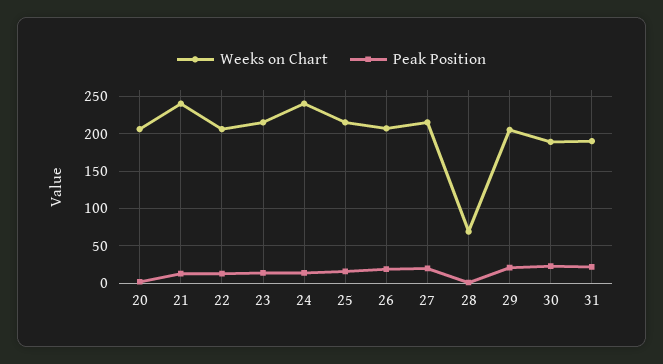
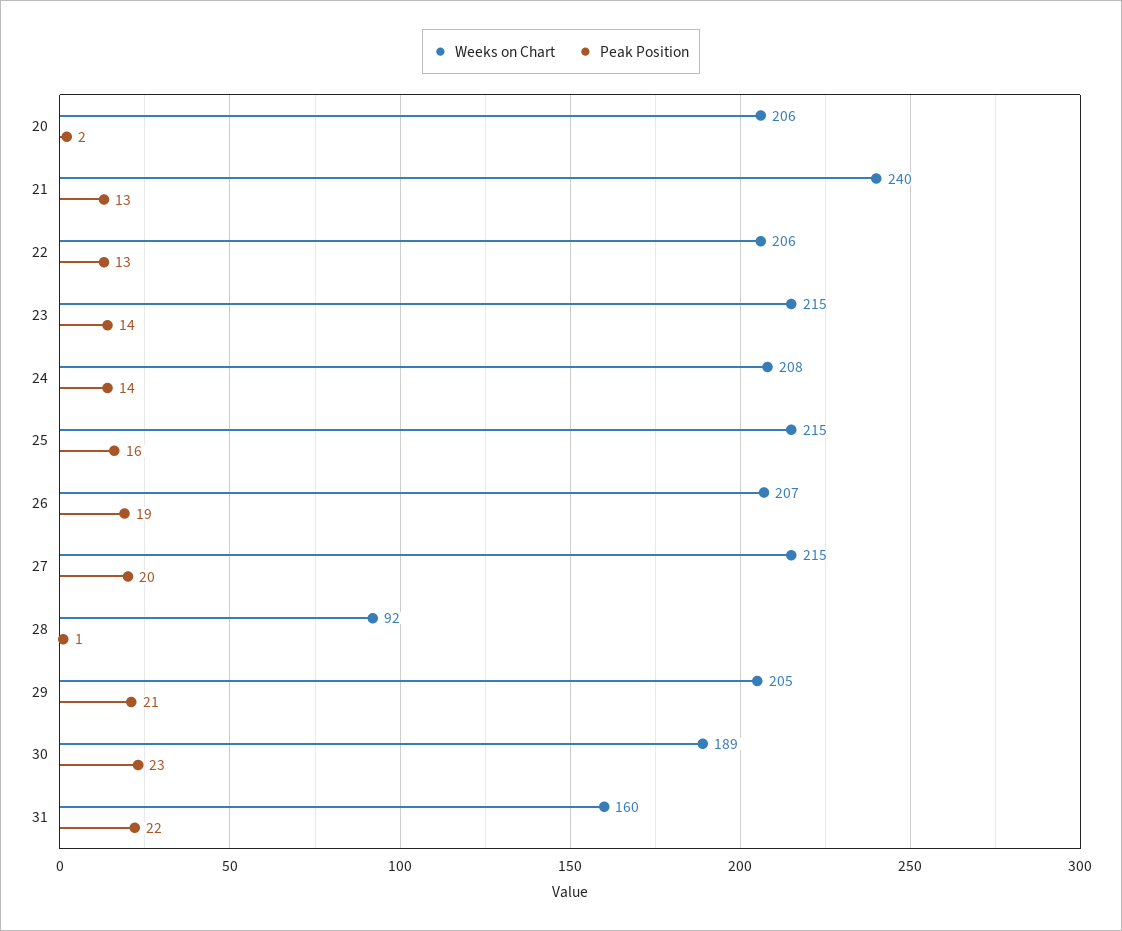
Weeks on Chart, 24: 240 -> 208
Weeks on Chart, 28: 70 -> 92
Weeks on Chart, 31: 190 -> 160

